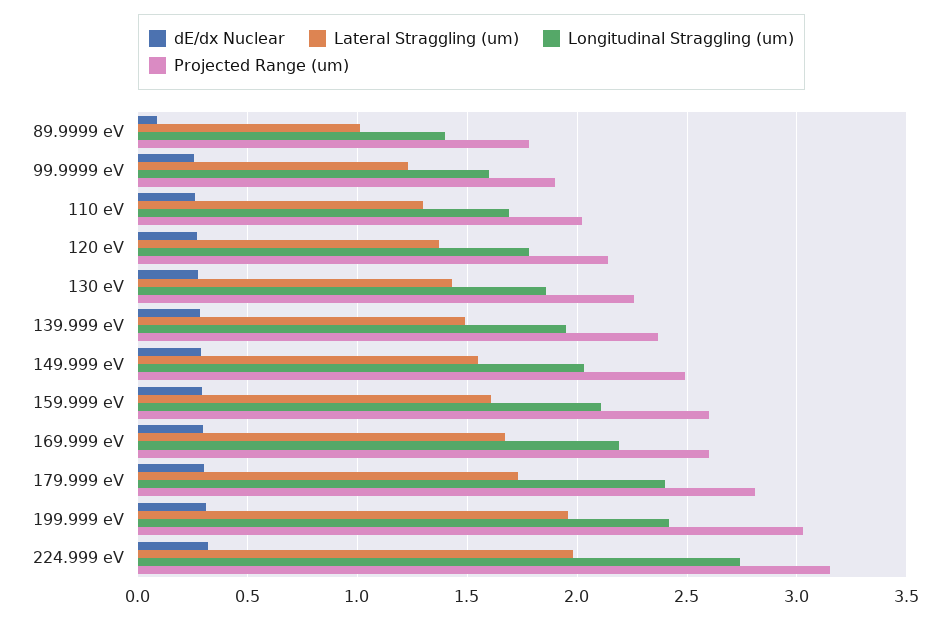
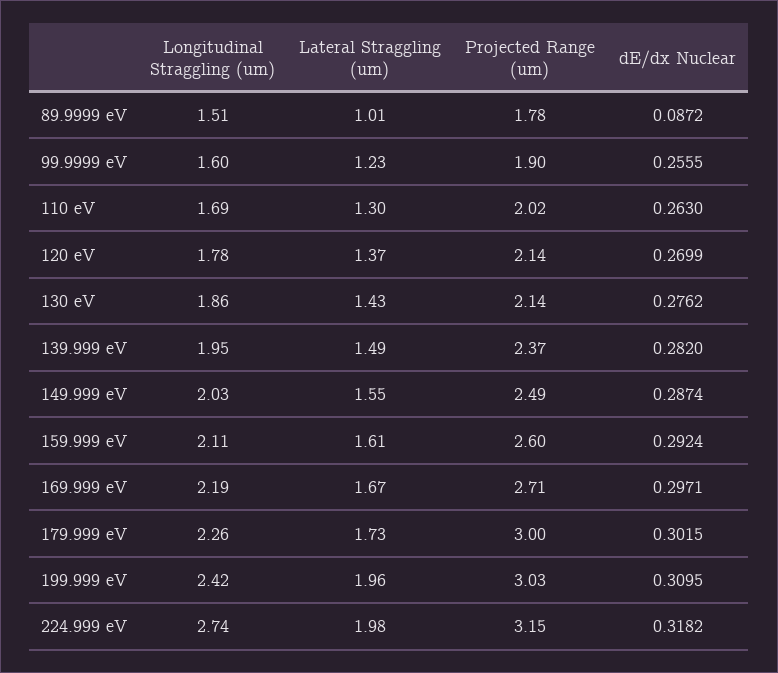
Longitudinal Straggling (um), 89.9999 eV: 1.4 -> 1.51
Projected Range (um), 130 eV: 2.25 -> 2.14
Projected Range (um), 169.999 eV: 2.6 -> 2.71
Longitudinal Straggling (um), 179.999 eV: 2.4 -> 2.26
Projected Range (um), 179.999 eV: 2.8 -> 3

